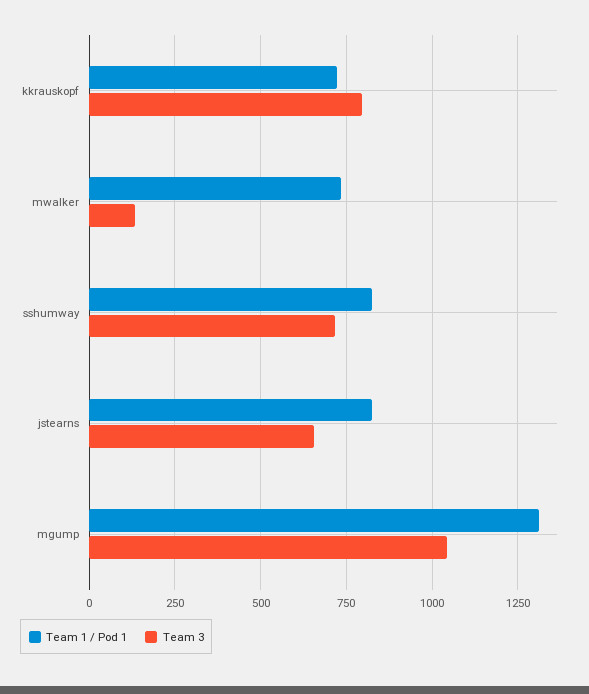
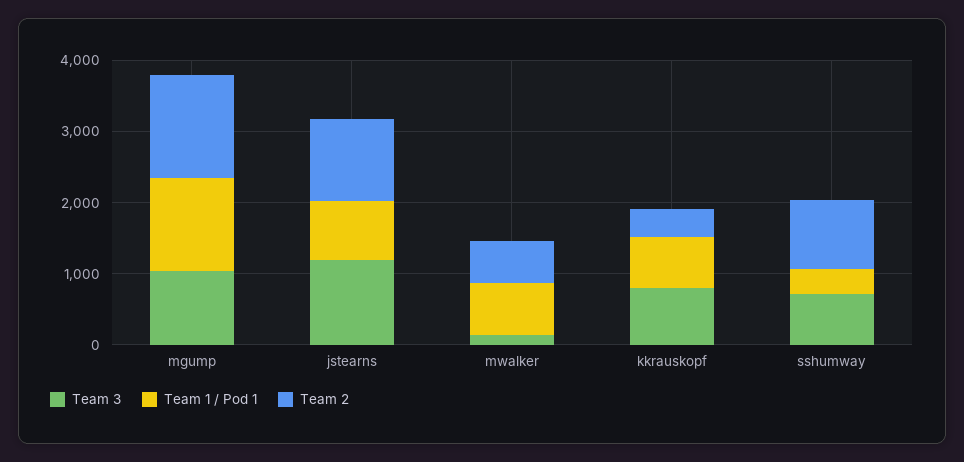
Team 1 / Pod 1, sshumway: 825 -> 400
Team 3, jstearns: 650 -> 1200
Team 2, mgump: none -> 1400
Team 2, jstearns: none -> 1200
Team 2, mwalker: none -> 600
Team 2, kkrauskopf: none -> 400
Team 2, sshumway: none -> 1000

